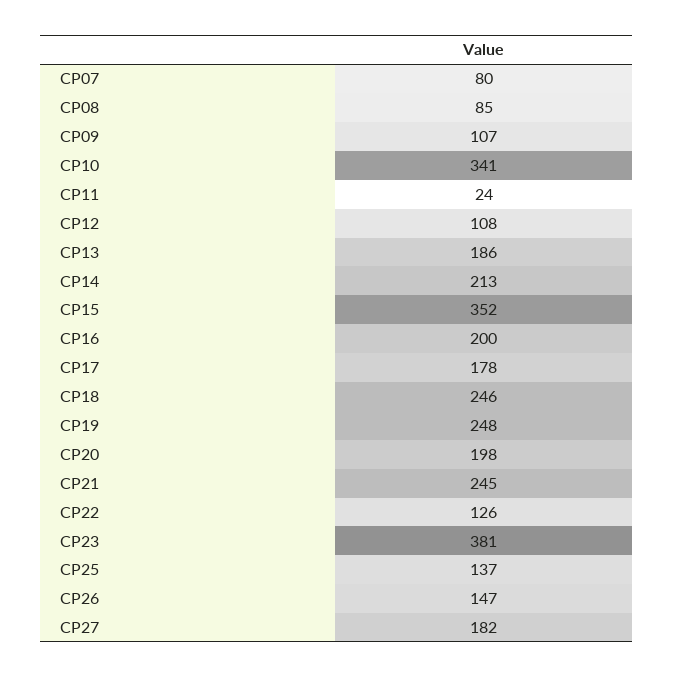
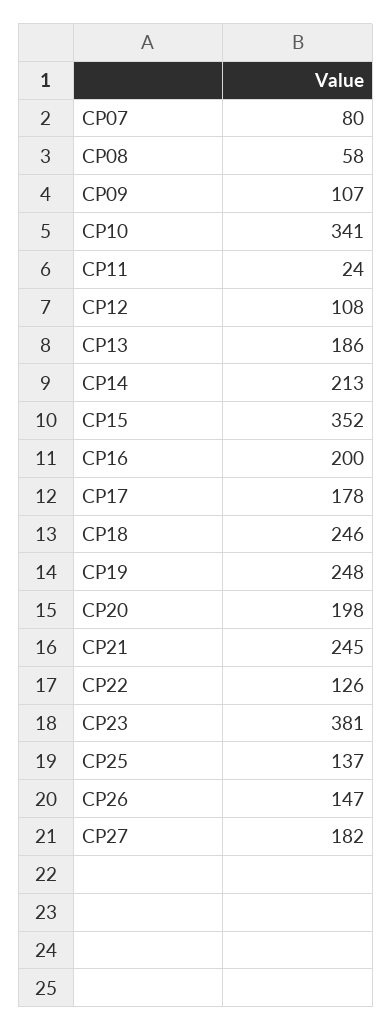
CP08: 85 -> 58

